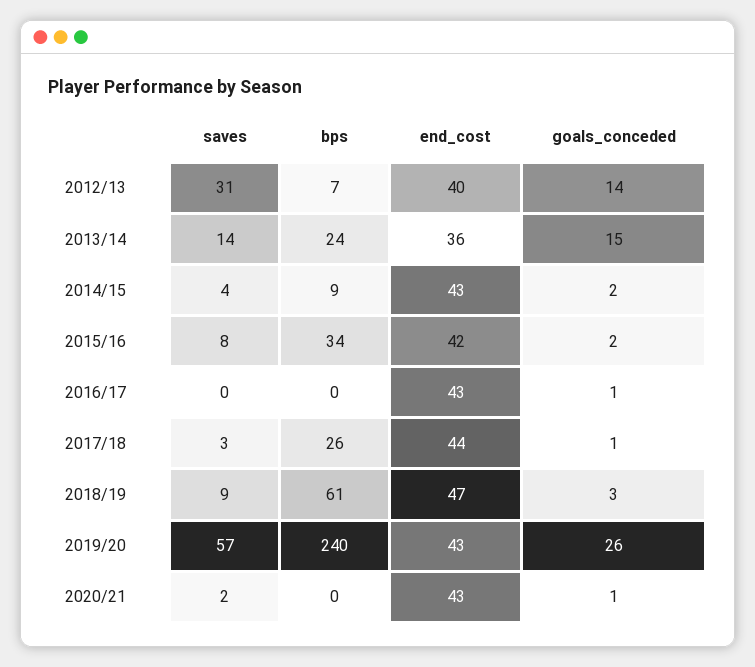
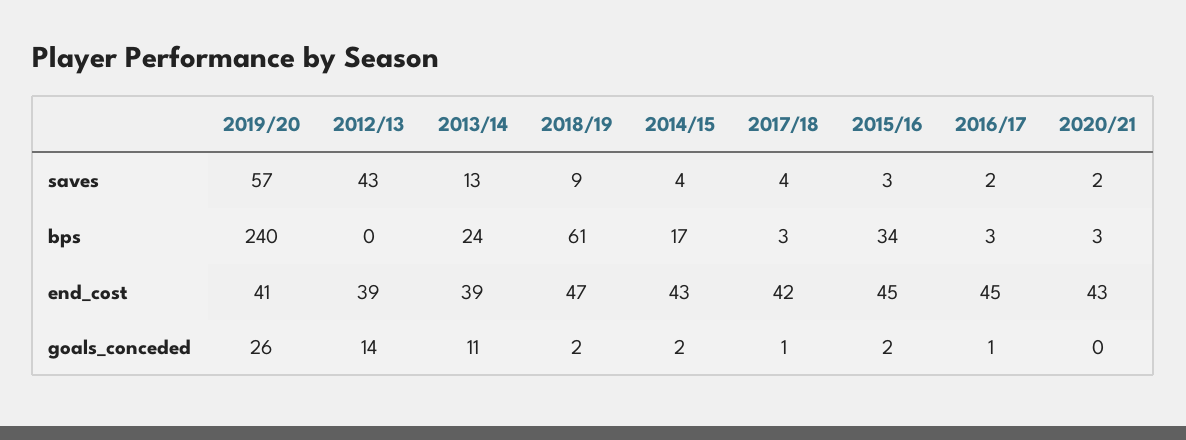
saves, 2012/13: 31 -> 43
bps, 2012/13: 7 -> 0
end_cost, 2012/13: 40 -> 39
saves, 2013/14: 14 -> 13
end_cost, 2013/14: 36 -> 39
goals_conceded, 2013/14: 15 -> 11
bps, 2014/15: 9 -> 17
saves, 2015/16: 8 -> 3
end_cost, 2015/16: 42 -> 45
saves, 2016/17: 0 -> 2
bps, 2016/17: 0 -> 3
end_cost, 2016/17: 43 -> 45
saves, 2017/18: 3 -> 4
bps, 2017/18: 26 -> 3
end_cost, 2017/18: 44 -> 42
goals_conceded, 2018/19: 3 -> 2
end_cost, 2019/20: 43 -> 41
bps, 2020/21: 0 -> 3
goals_conceded, 2020/21: 1 -> 0

